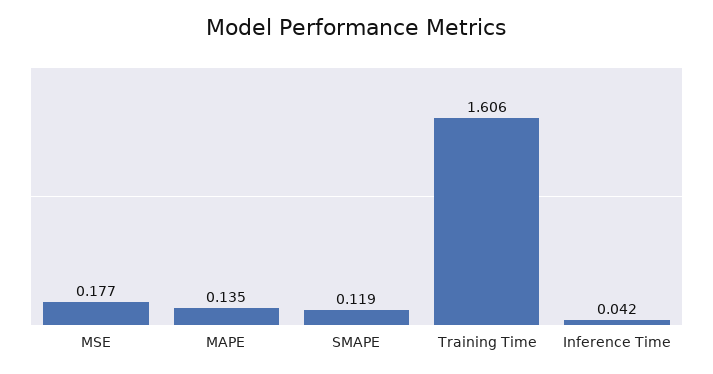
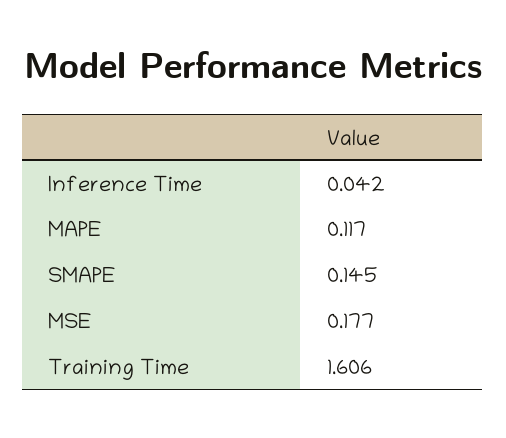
MAPE: 0.135 -> 0.117
SMAPE: 0.119 -> 0.145

